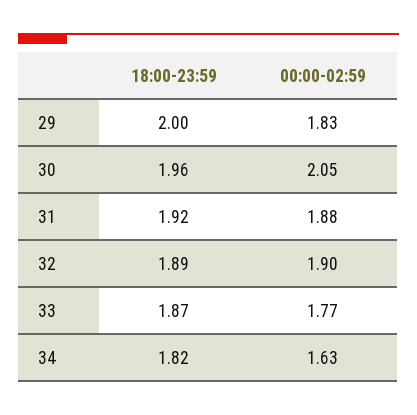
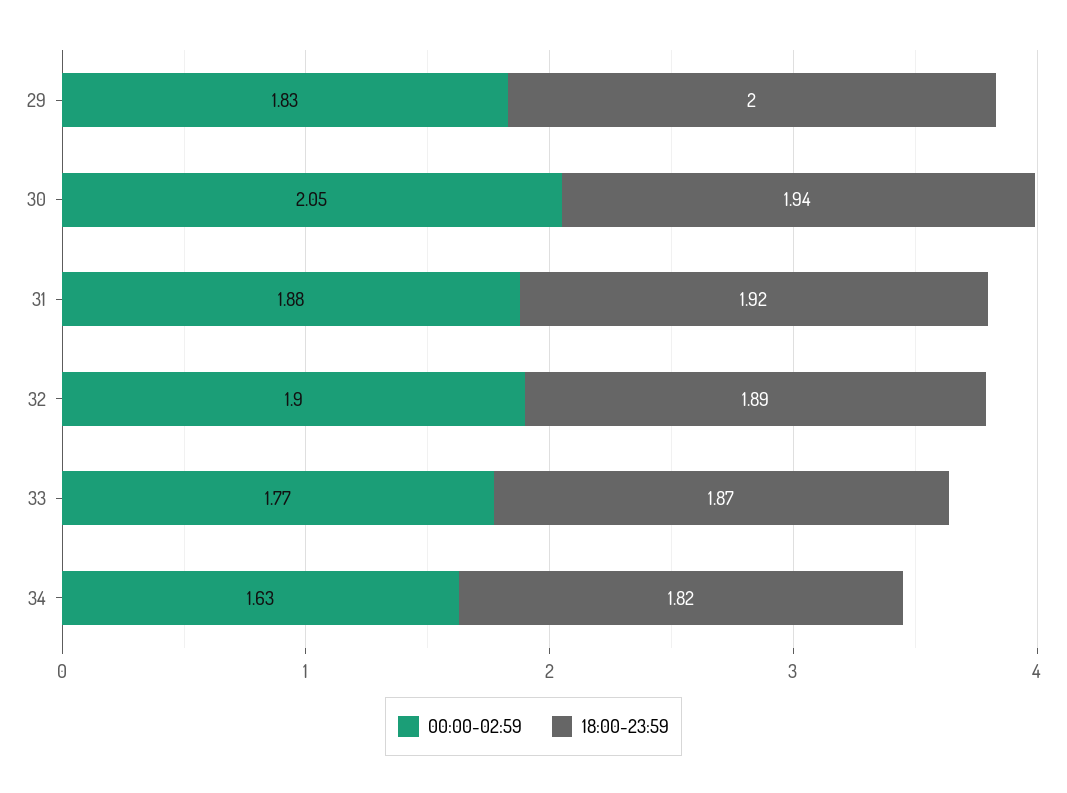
18:00-23:59, 30: 1.96 -> 1.94

